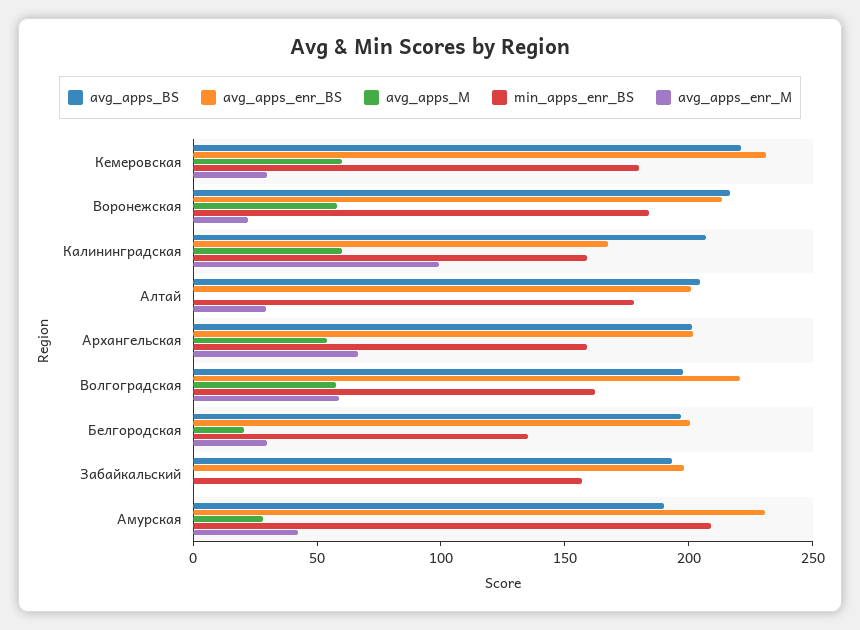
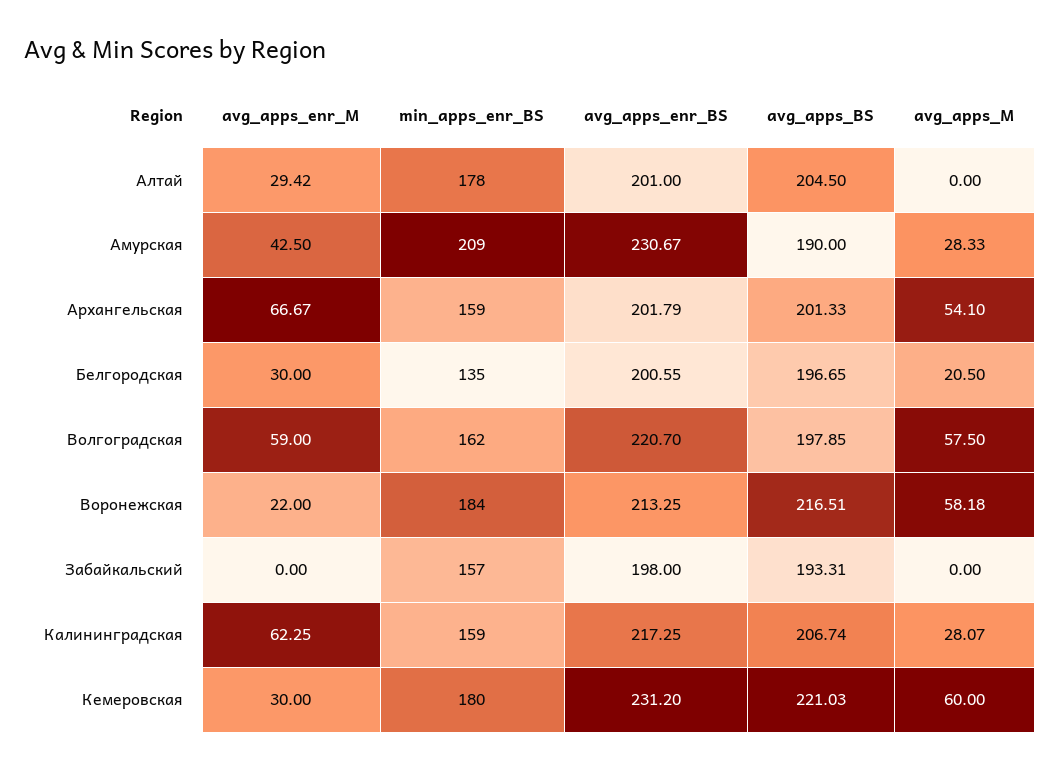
avg_apps_enr_BS, Калининградская: 170 -> 217.25
avg_apps_M, Калининградская: 60 -> 28.07
avg_apps_enr_M, Калининградская: 100 -> 62.25

